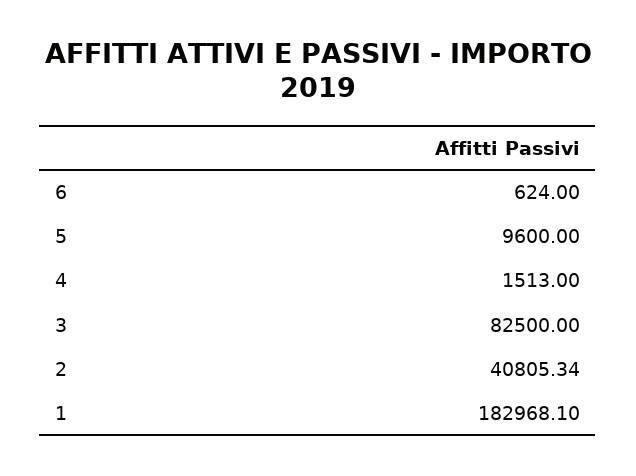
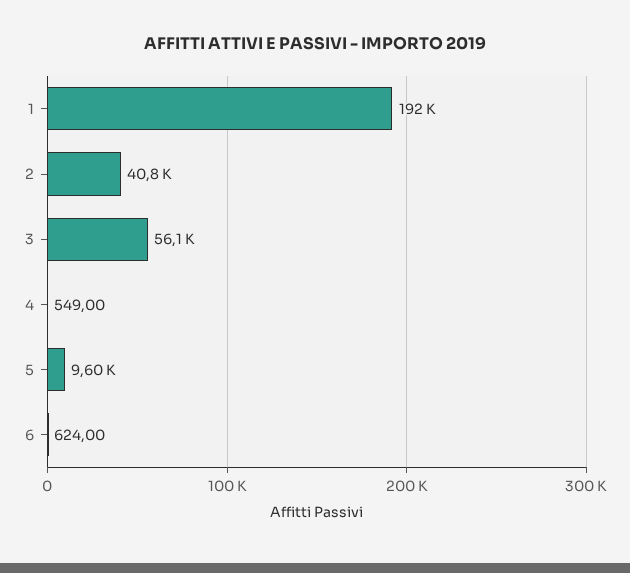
4: 1513 -> 549
3: 82500 -> 56100
1: 182968.1 -> 192000

